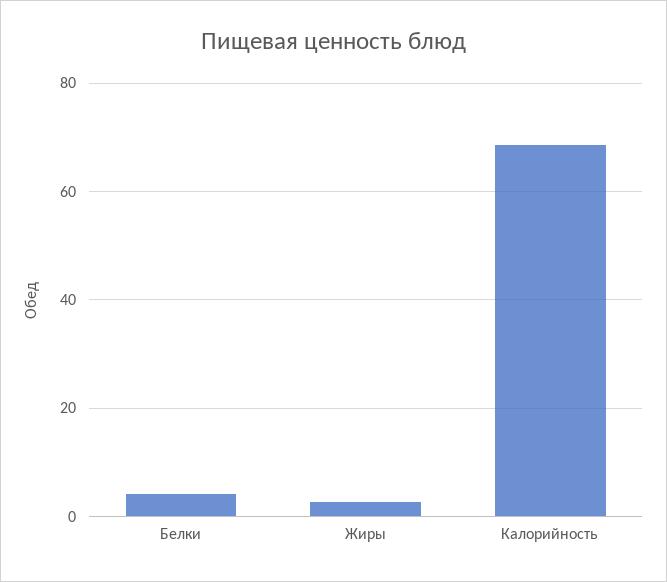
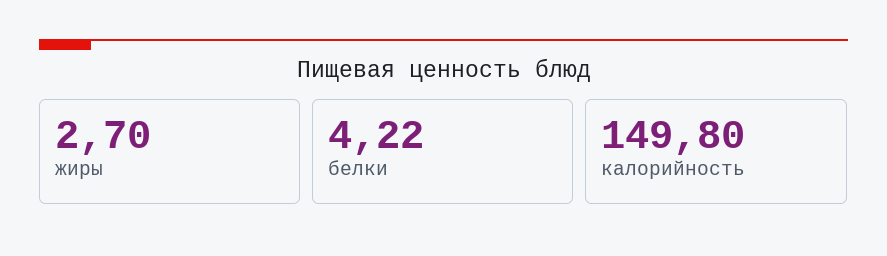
Калорийность: 68 -> 149.8

